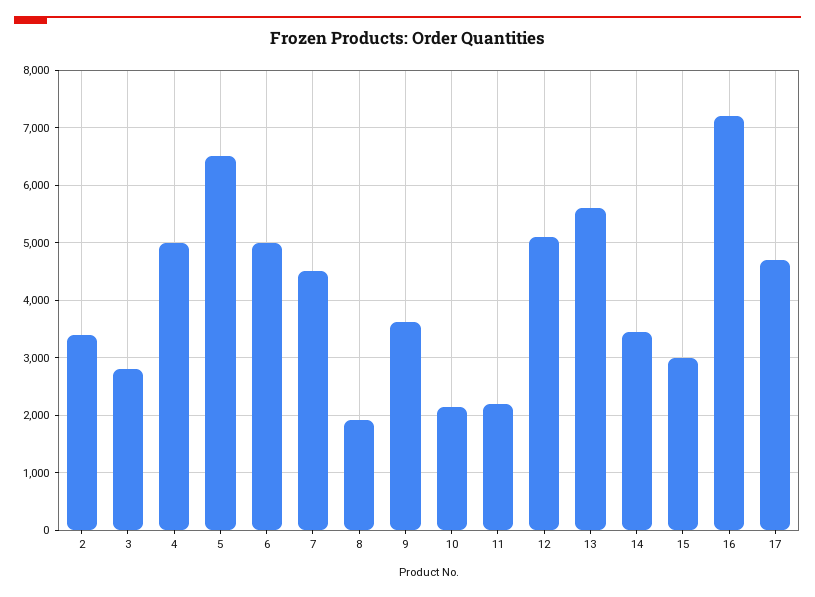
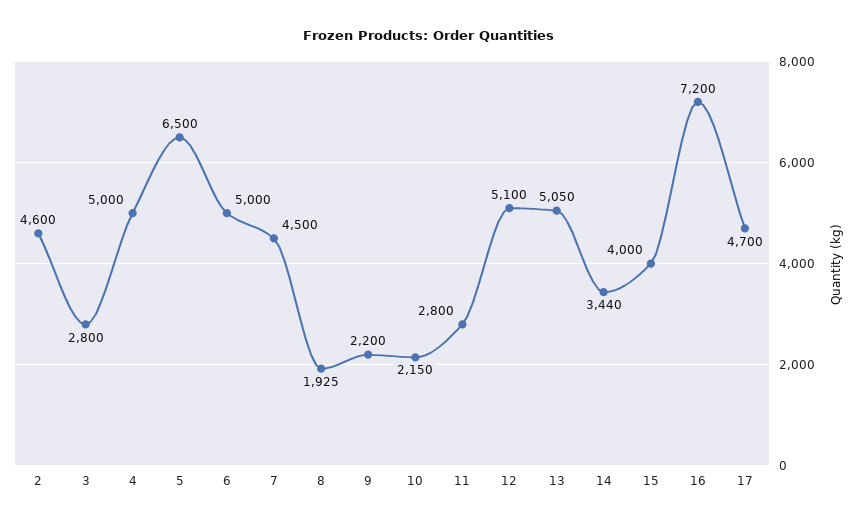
2: 3400 -> 4600
9: 3600 -> 2200
11: 2200 -> 2800
13: 5600 -> 5050
15: 3000 -> 4000

